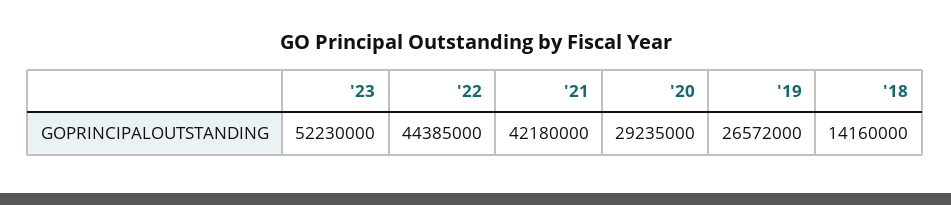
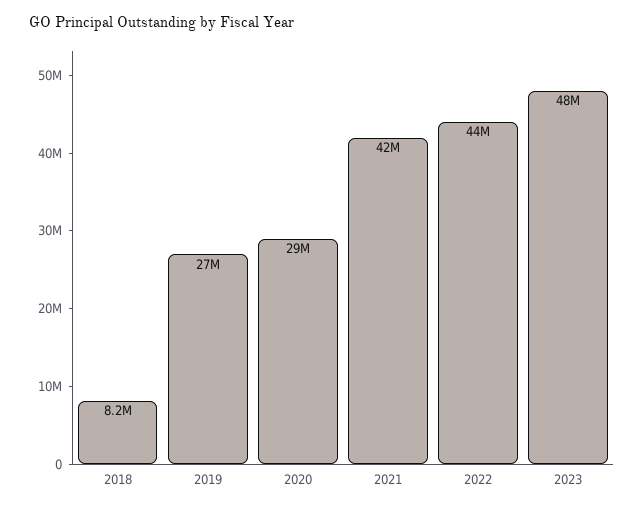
'23: 52230000 -> 48000000
'18: 14160000 -> 8200000

